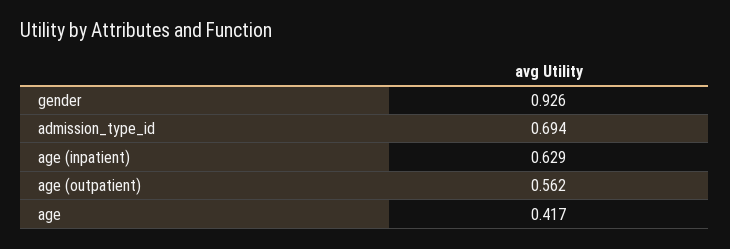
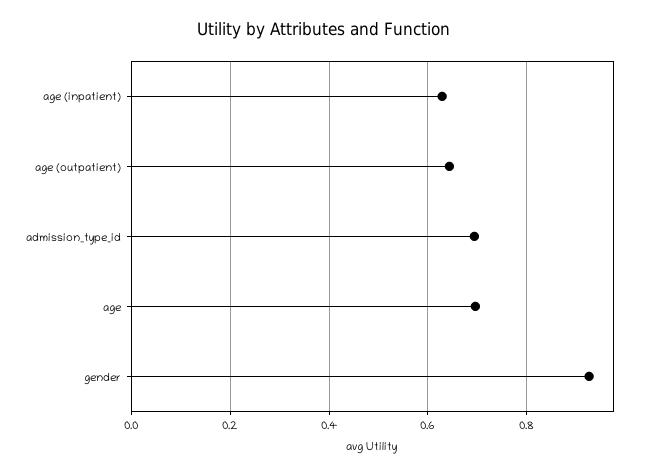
age (outpatient): 0.562 -> 0.64
age: 0.417 -> 0.7

